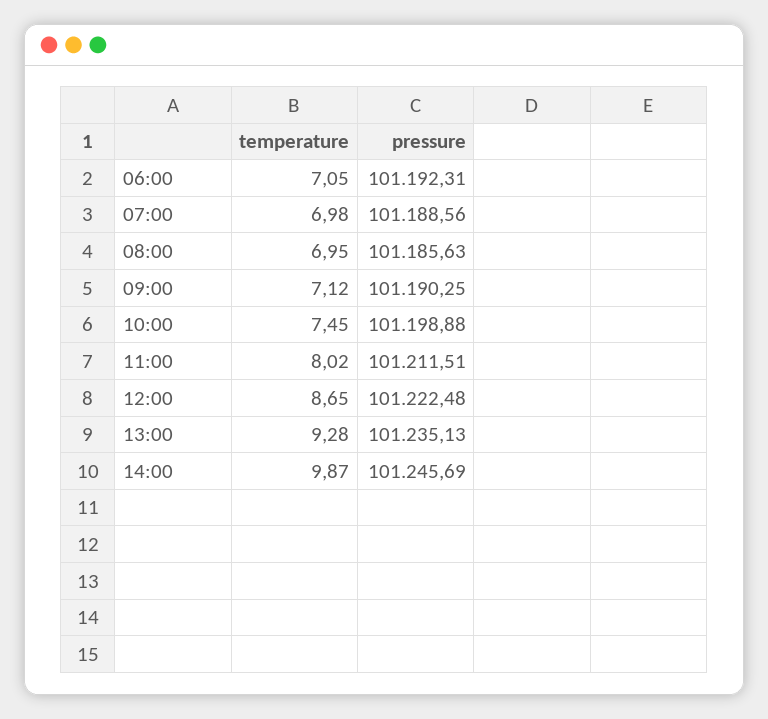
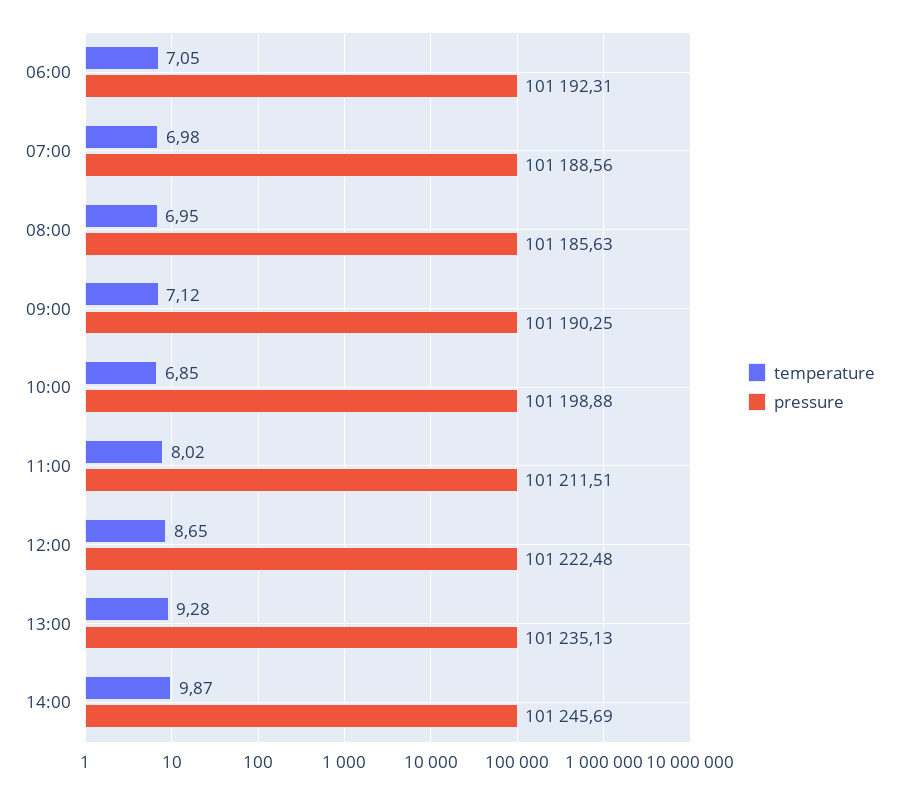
temperature, 10:00: 7.45 -> 6.85

